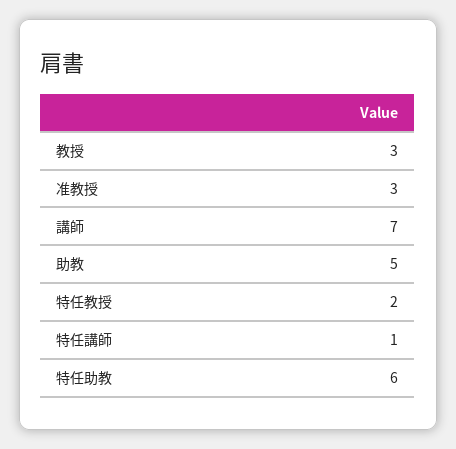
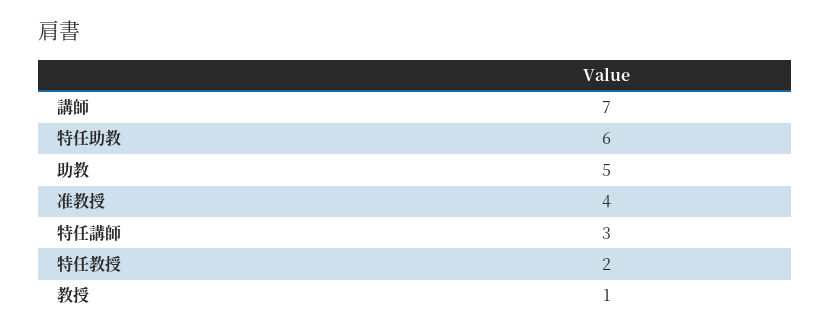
教授: 3 -> 1
准教授: 3 -> 4
特任講師: 1 -> 3

